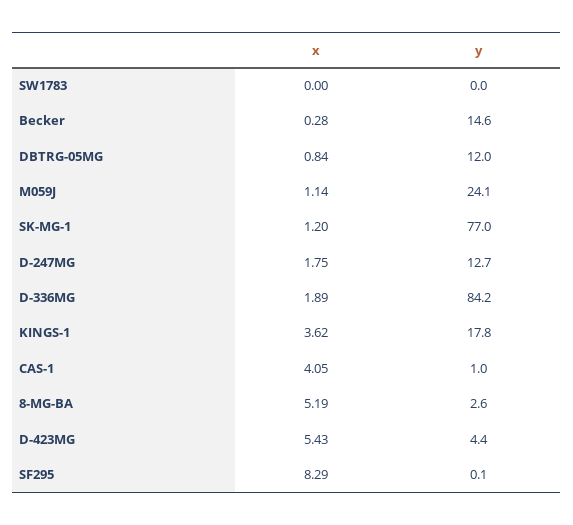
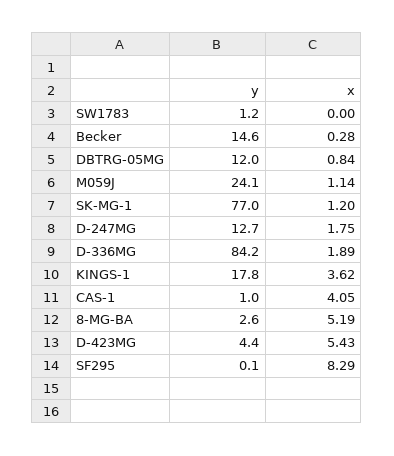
y, SW1783: 0 -> 1.2

